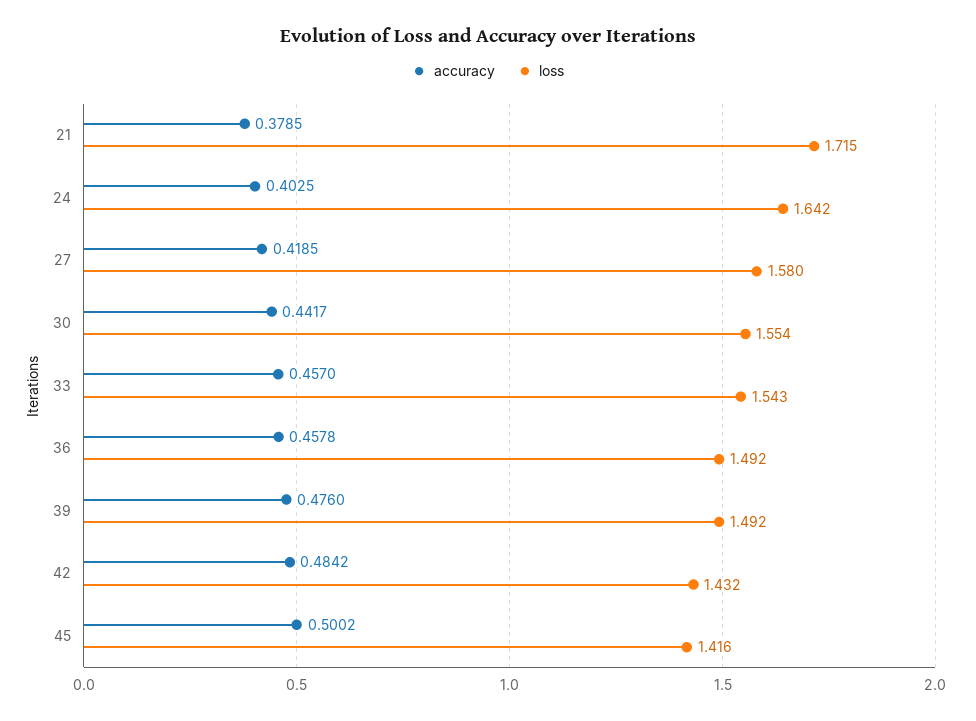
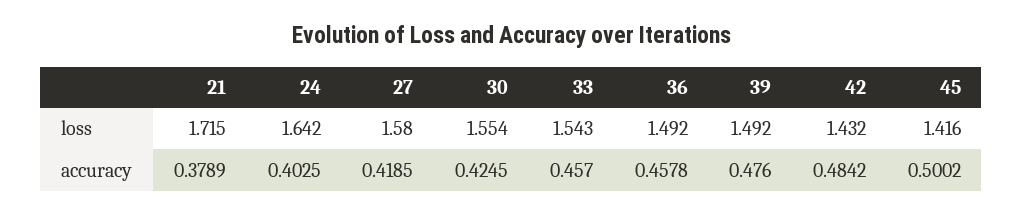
accuracy, 21: 0.3785 -> 0.3789
accuracy, 30: 0.4417 -> 0.4245

